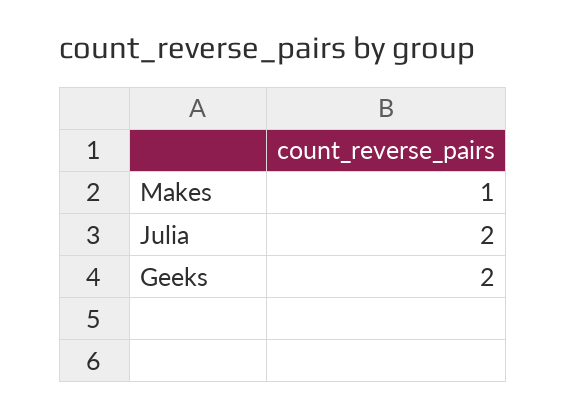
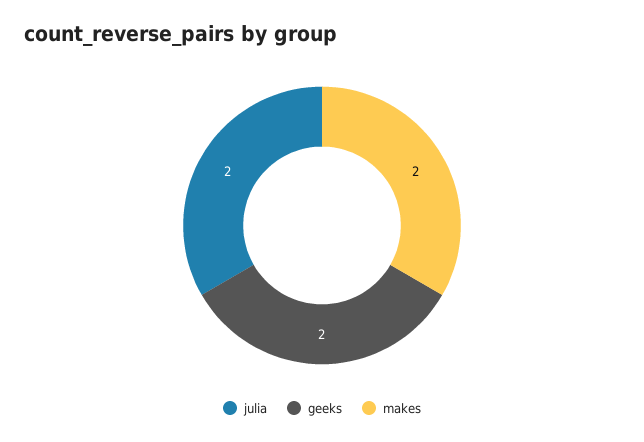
Makes: 1 -> 2

